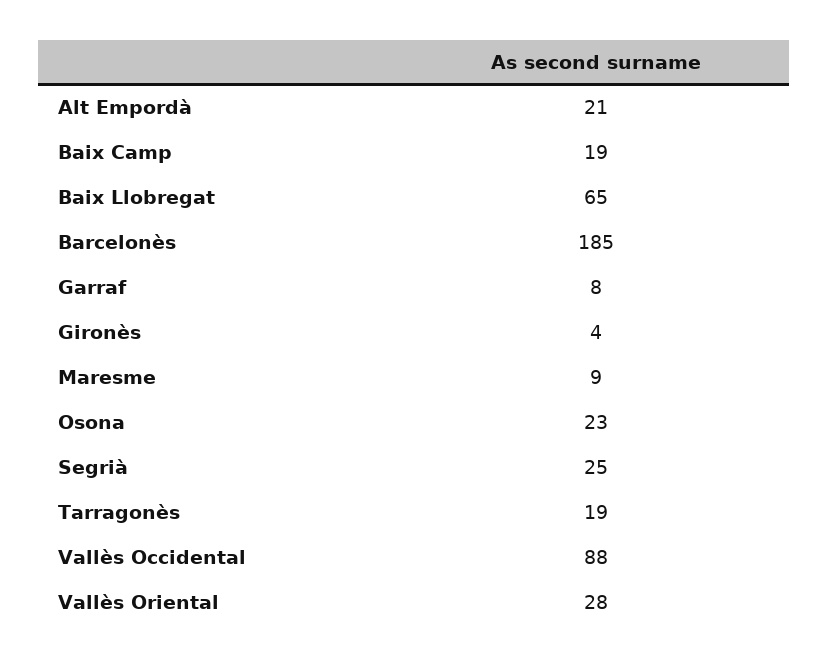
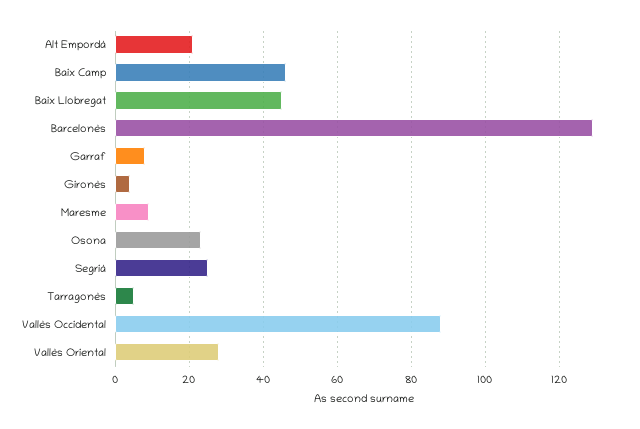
Baix Camp: 19 -> 45
Baix Llobregat: 65 -> 45
Barcelonès: 185 -> 130
Tarragonès: 19 -> 5

